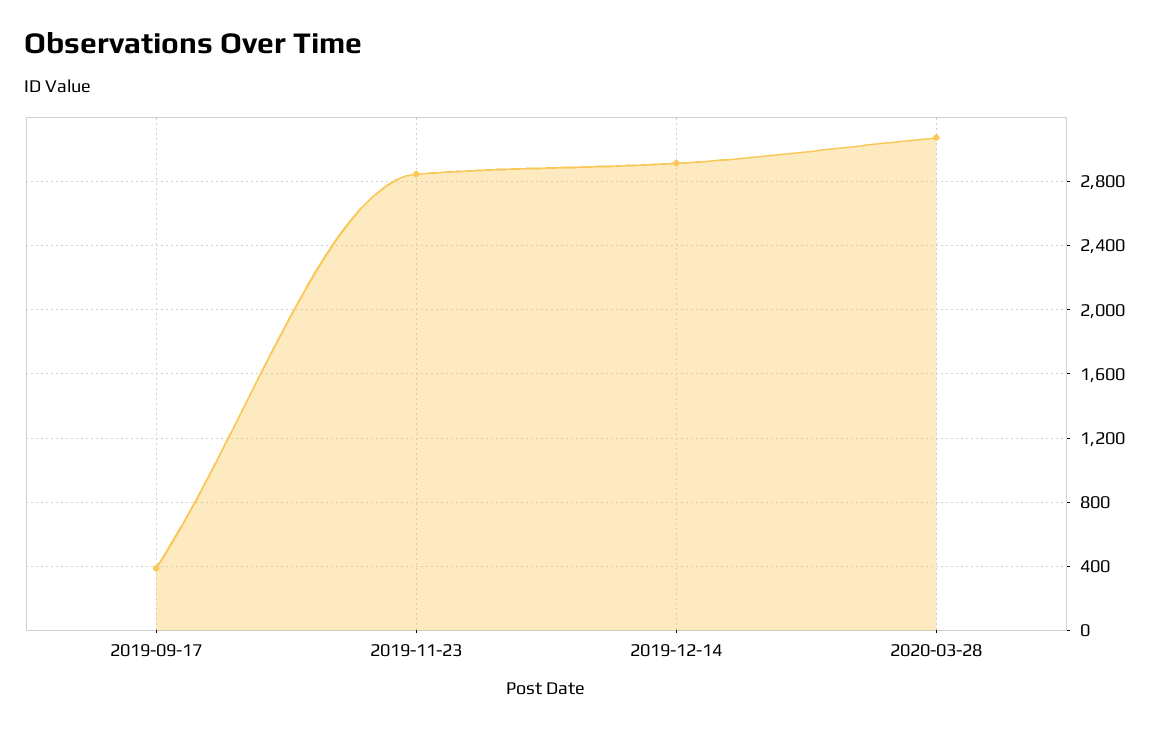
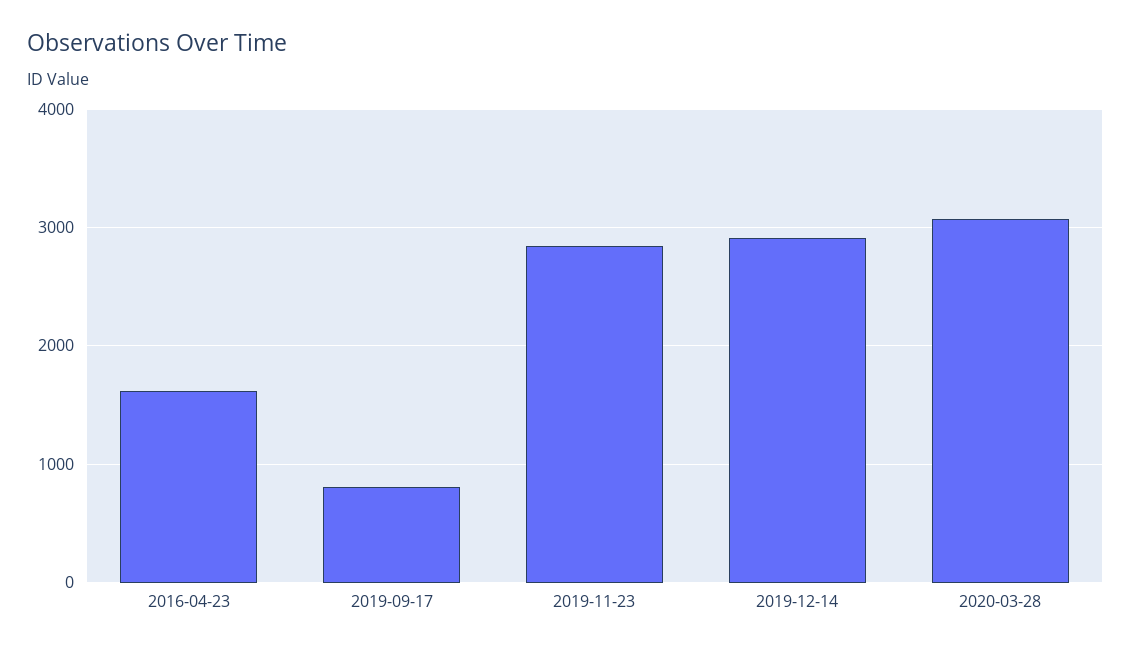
2019-09-17: 400 -> 800
2016-04-23: none -> 1600

